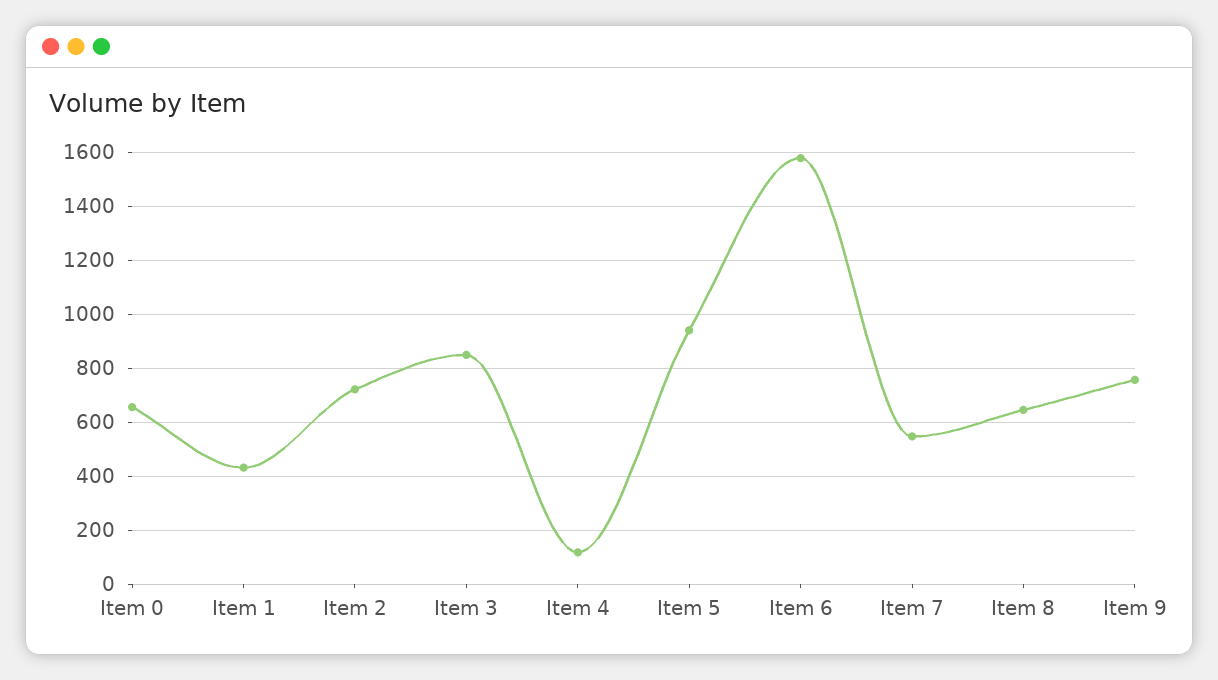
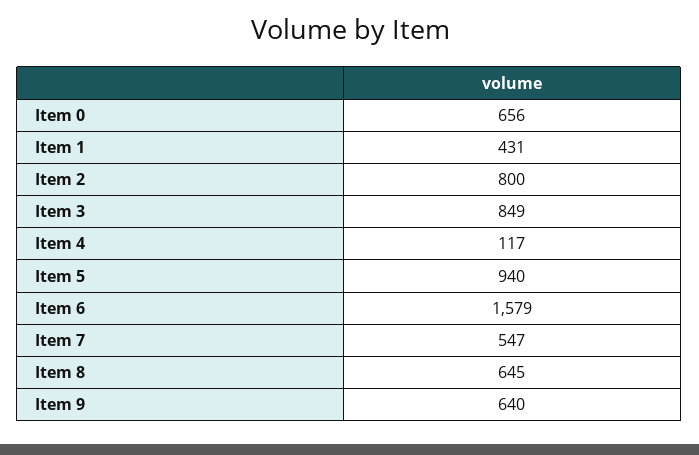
Item 2: 725 -> 800
Item 9: 750 -> 640

